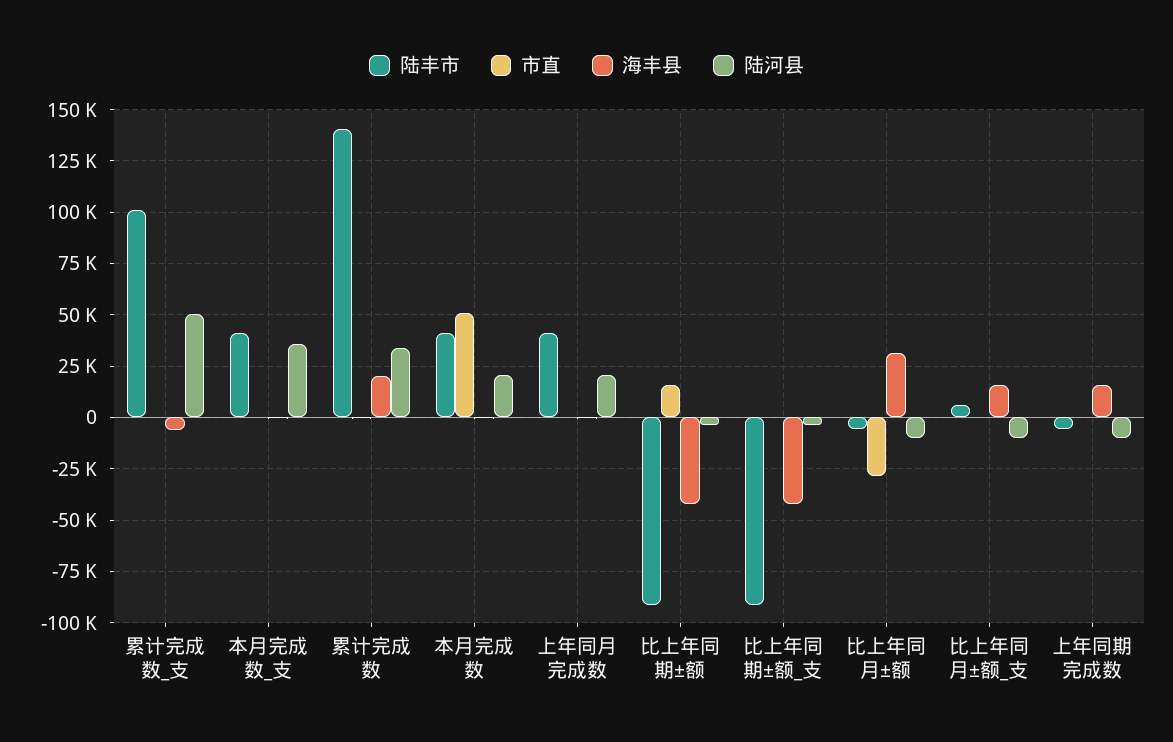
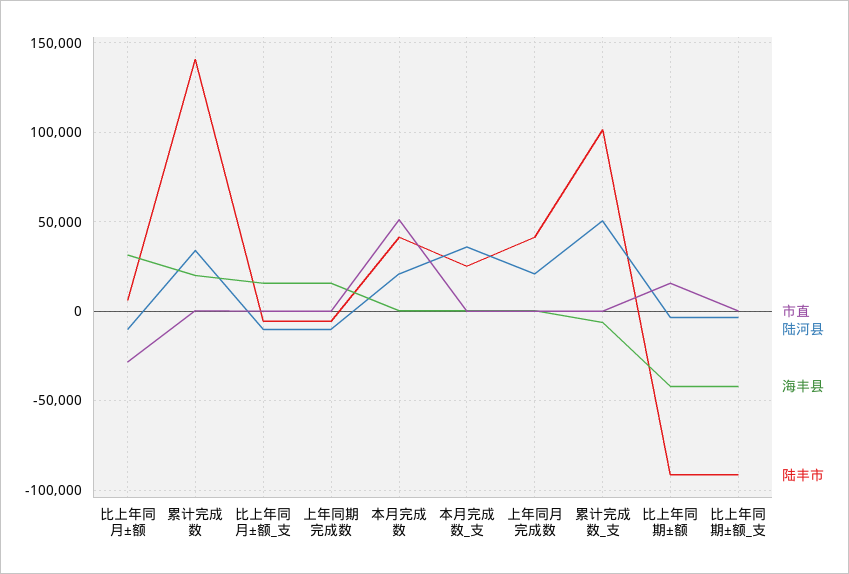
陆丰市, 本月完成数_支: 40000 -> 25000
陆丰市, 比上年同月±额: -5000 -> 5000
陆丰市, 比上年同月±额_支: 5000 -> -5000

